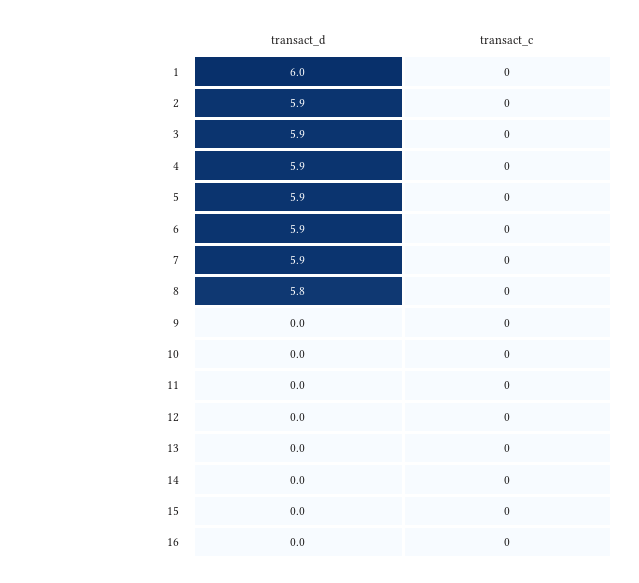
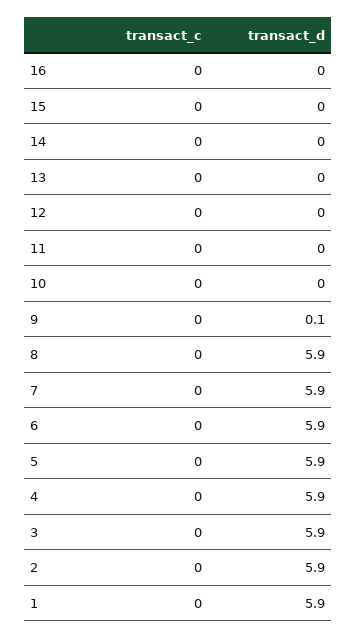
transact_d, 1: 6 -> 5.9
transact_d, 8: 5.8 -> 5.9
transact_d, 9: 0 -> 0.1

